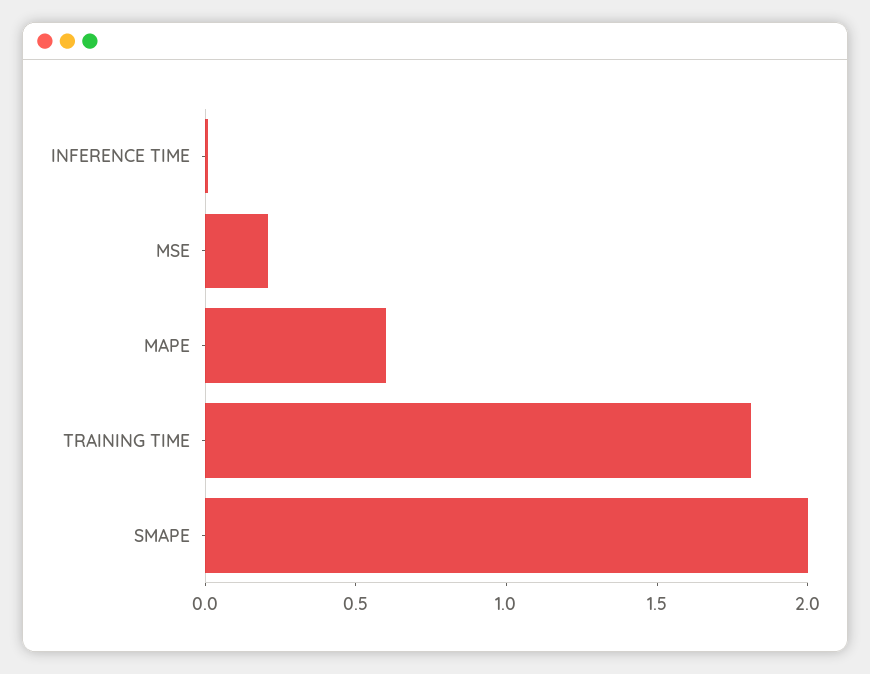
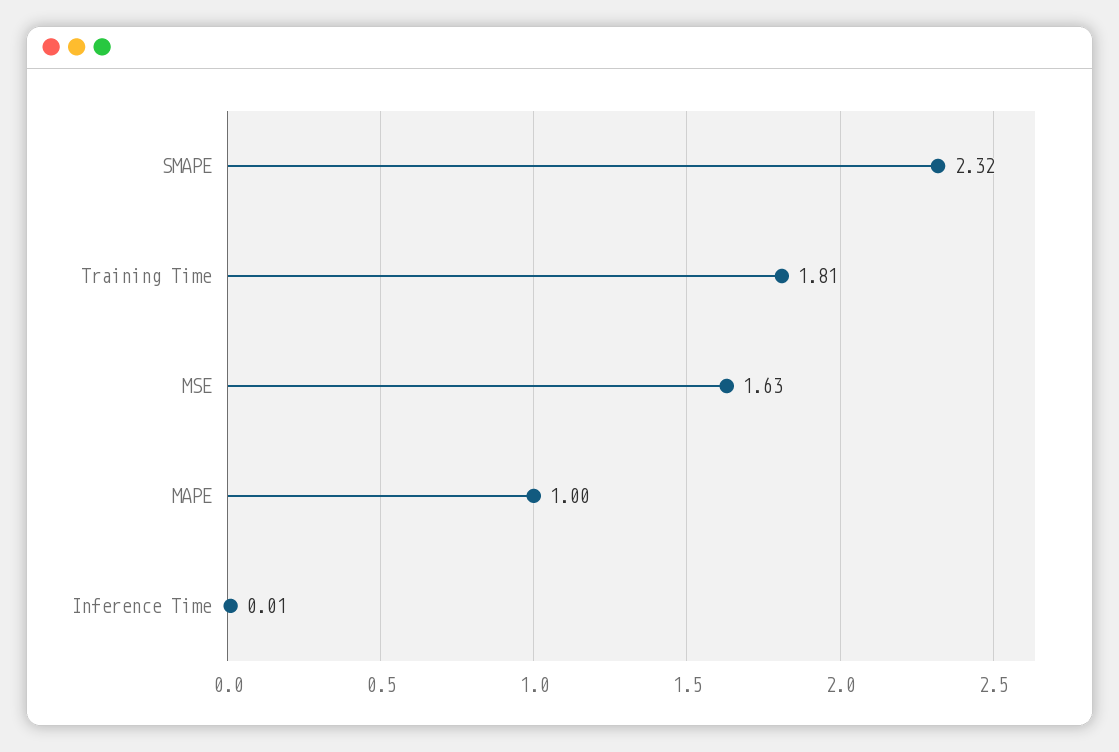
MSE: 0.2 -> 1.63
MAPE: 0.6 -> 1
SMAPE: 2 -> 2.32

